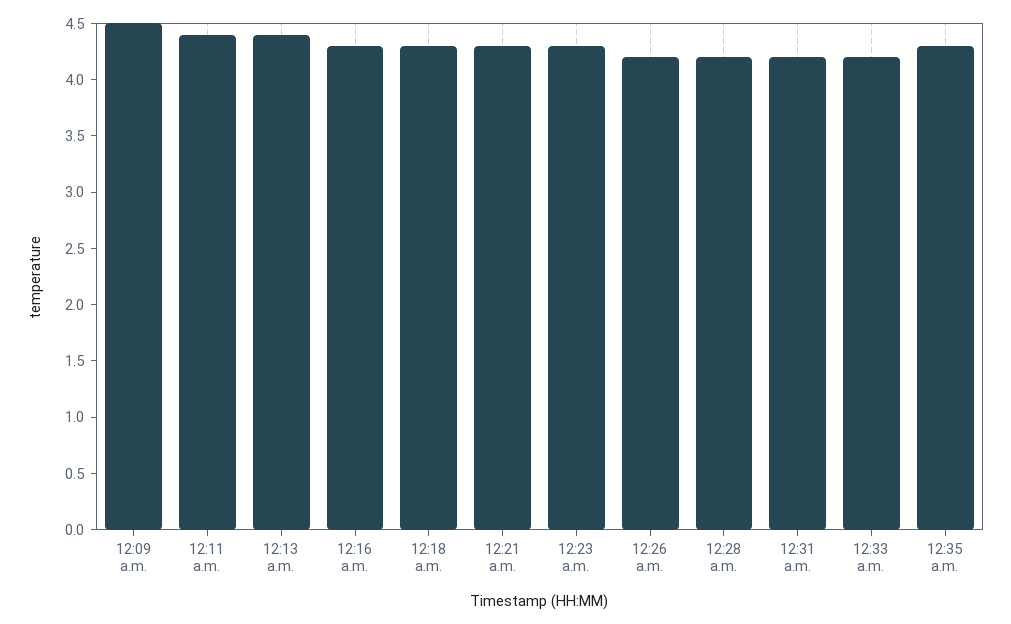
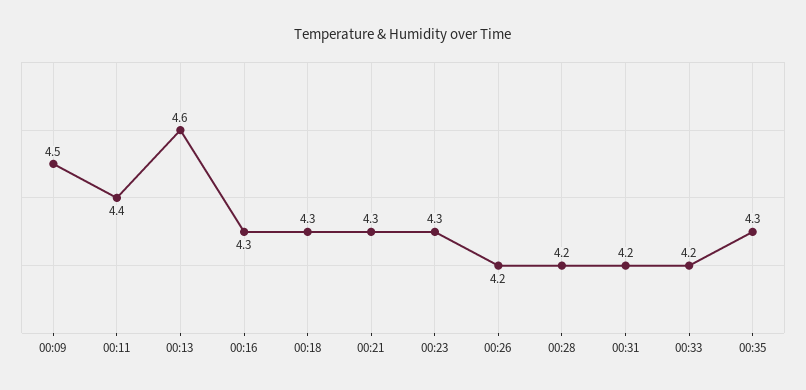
12:13 a.m.: 4.4 -> 4.6

